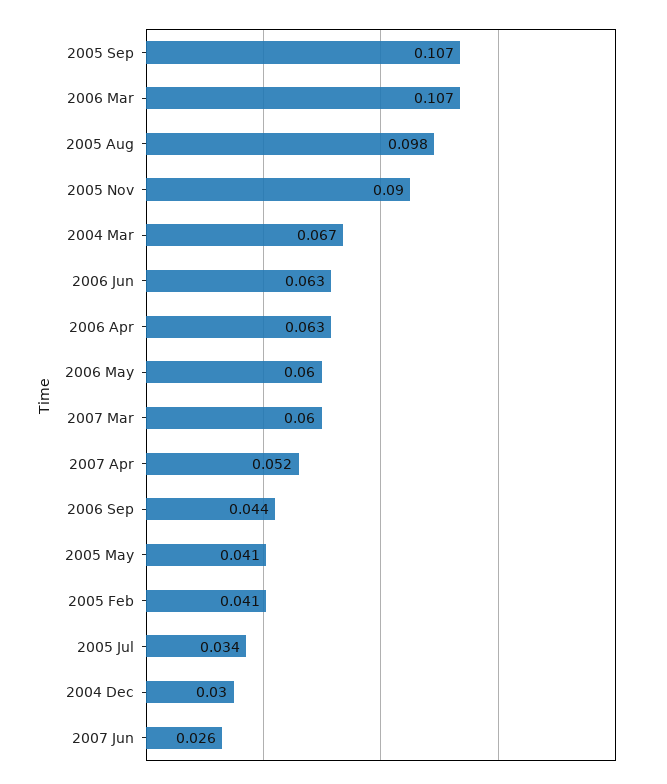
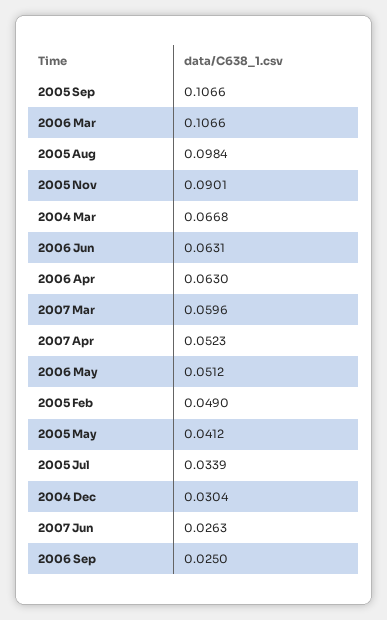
2006 May: 0.06 -> 0.0512
2006 Sep: 0.044 -> 0.025
2005 Feb: 0.041 -> 0.049

